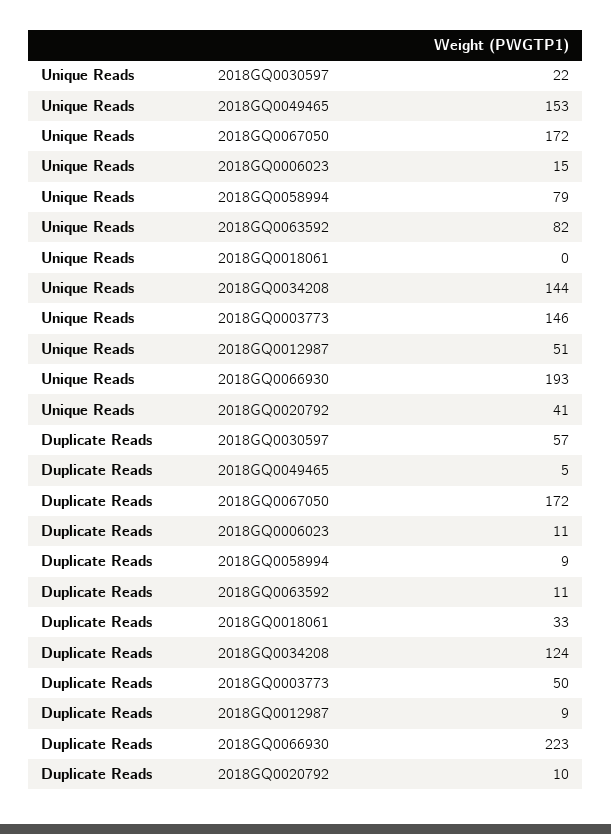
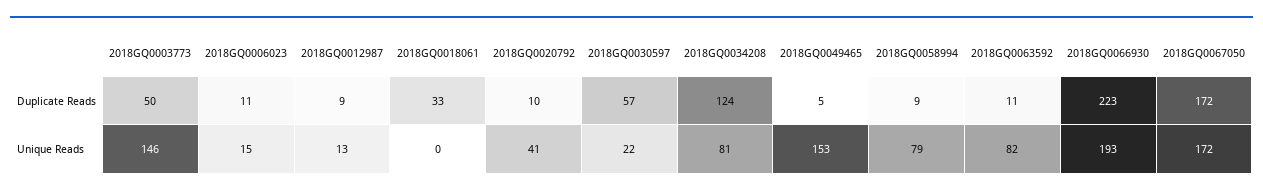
Unique Reads, 2018GQ0034208: 144 -> 81
Unique Reads, 2018GQ0012987: 51 -> 13

